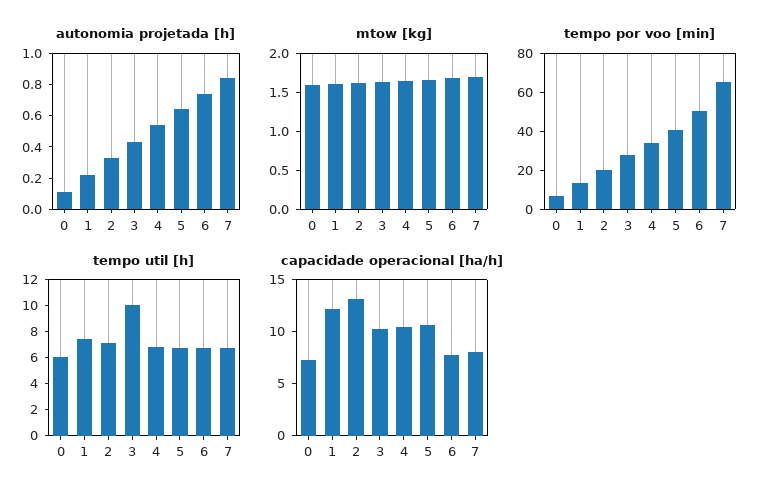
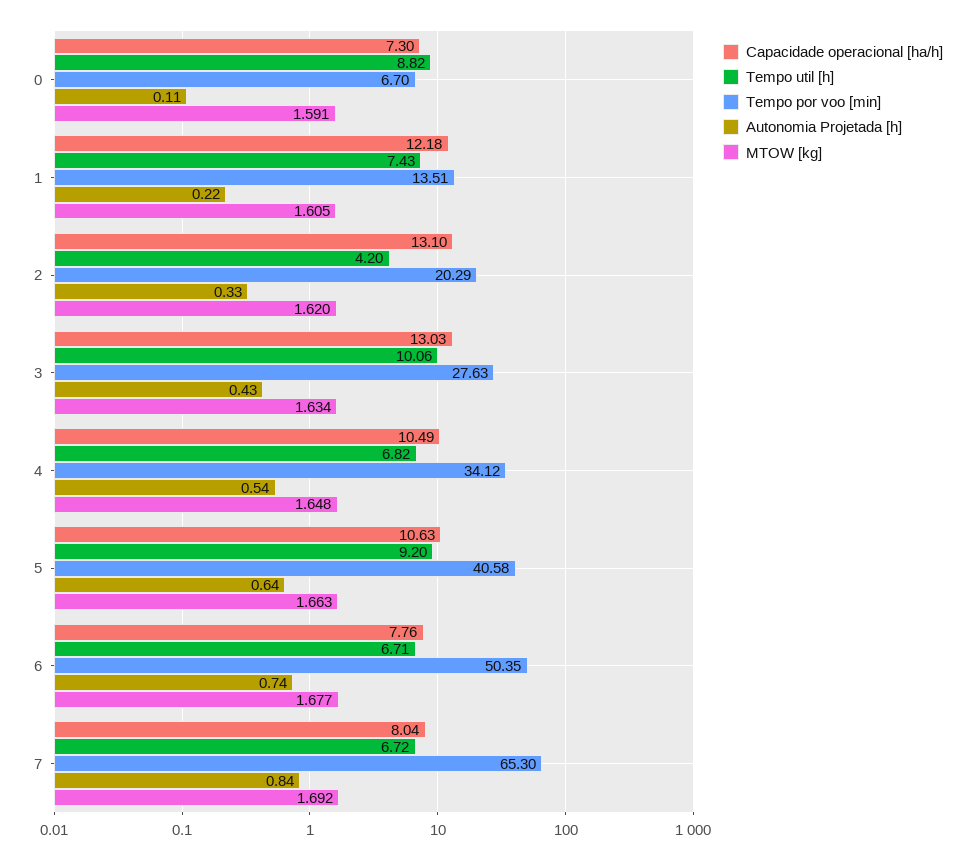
tempo util [h], 0: 6 -> 8.82
tempo util [h], 2: 7 -> 4.2
tempo util [h], 5: 7 -> 9.2
capacidade operacional [ha/h], 3: 10 -> 13.03

